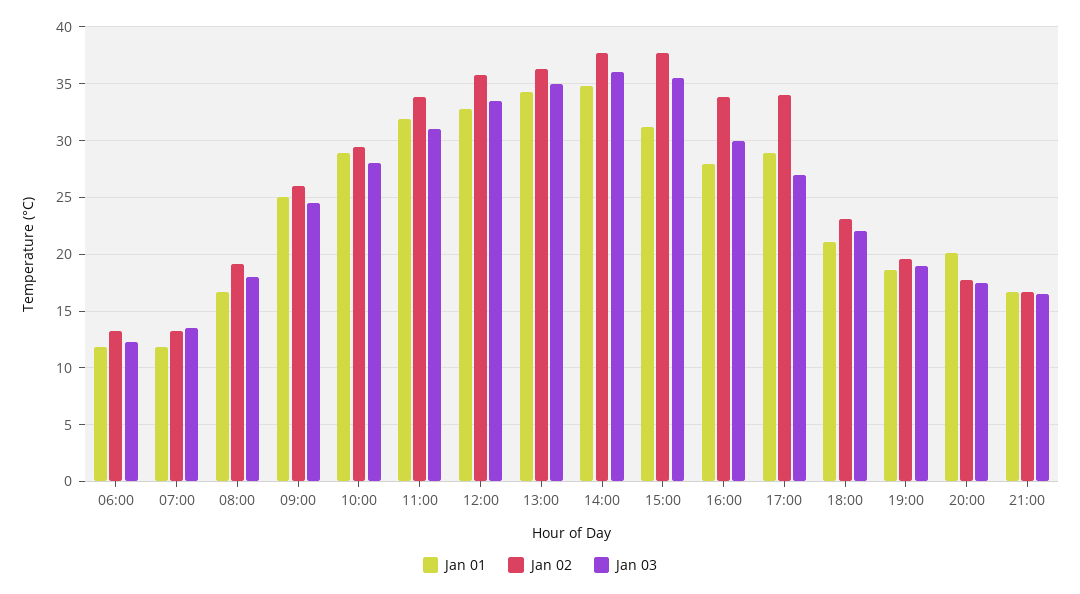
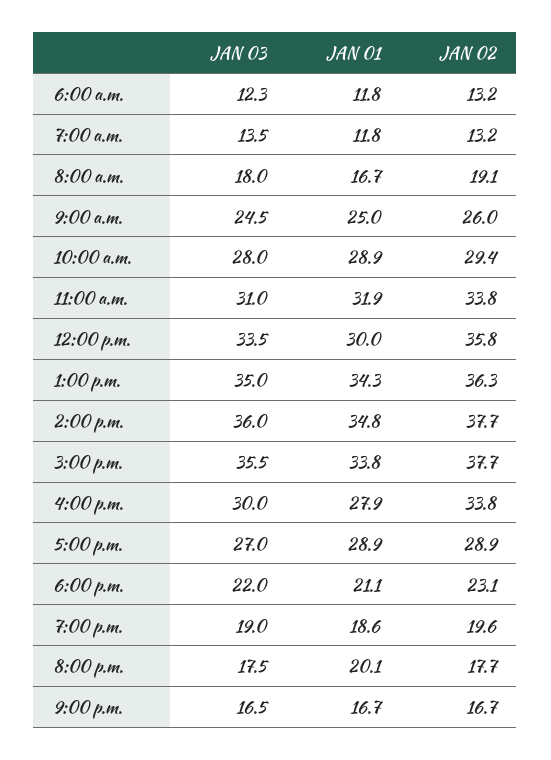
Jan 01, 12:00: 33 -> 30
Jan 01, 15:00: 31 -> 33.8
Jan 02, 17:00: 34 -> 28.9

